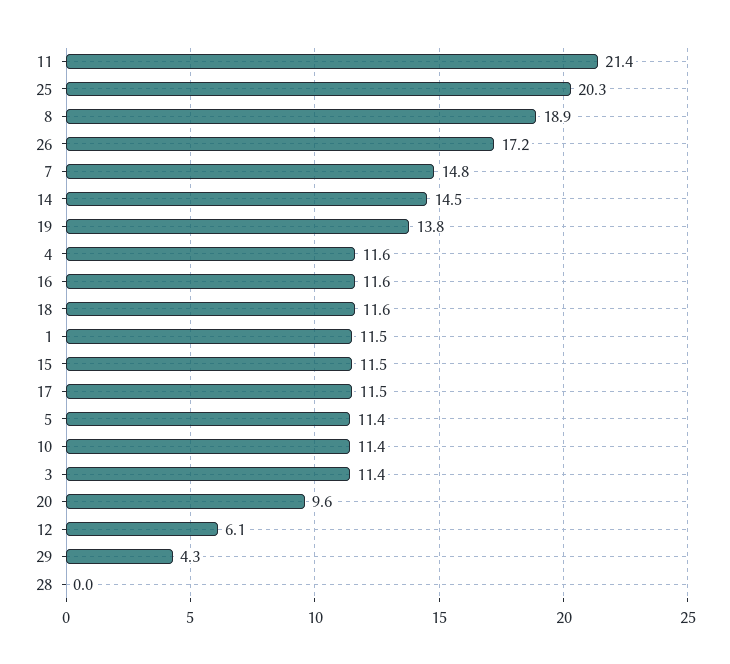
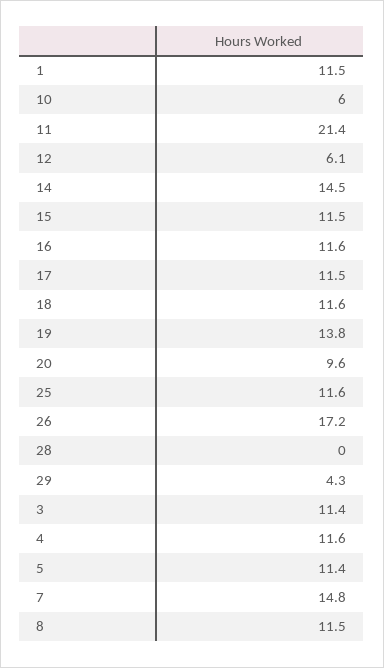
25: 20.3 -> 11.6
8: 18.9 -> 11.5
10: 11.4 -> 6

